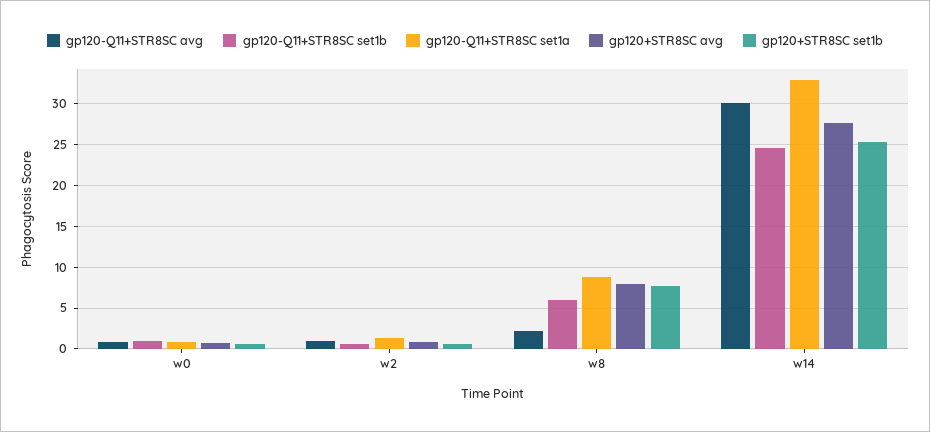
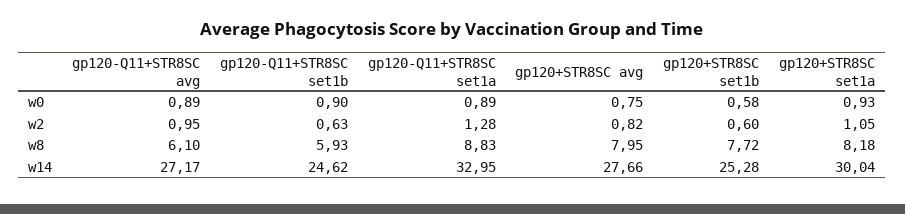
gp120-Q11+STR8SC avg, w8: 2 -> 6.1
gp120-Q11+STR8SC avg, w14: 30 -> 27.17
gp120+STR8SC set1a, w0: none -> 0.93
gp120+STR8SC set1a, w2: none -> 1.05
gp120+STR8SC set1a, w8: none -> 8.18
gp120+STR8SC set1a, w14: none -> 30.04

